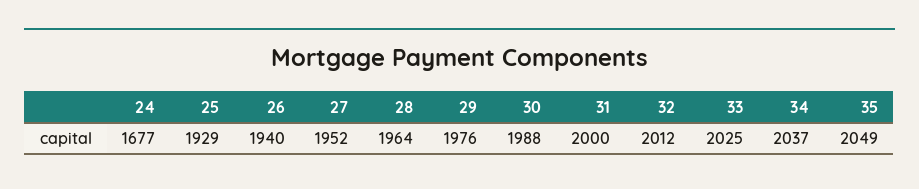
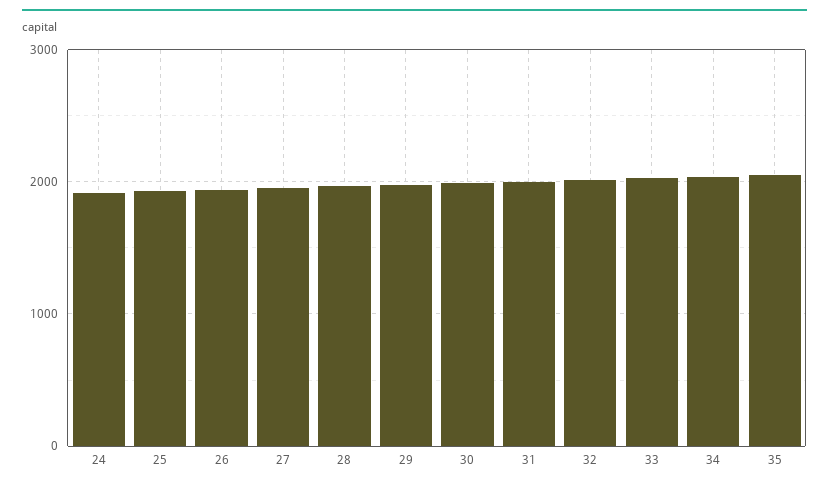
24: 1677 -> 1900

